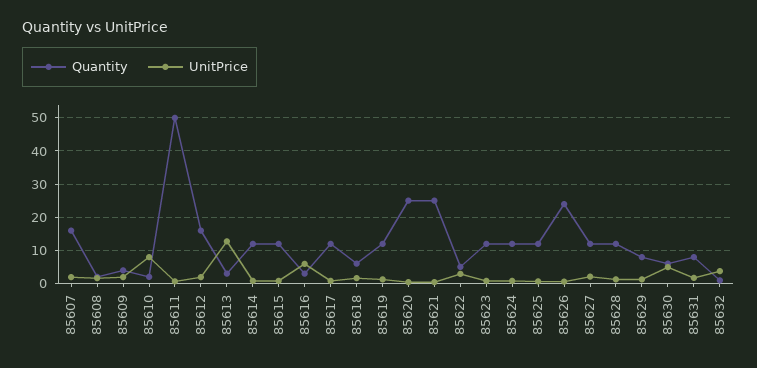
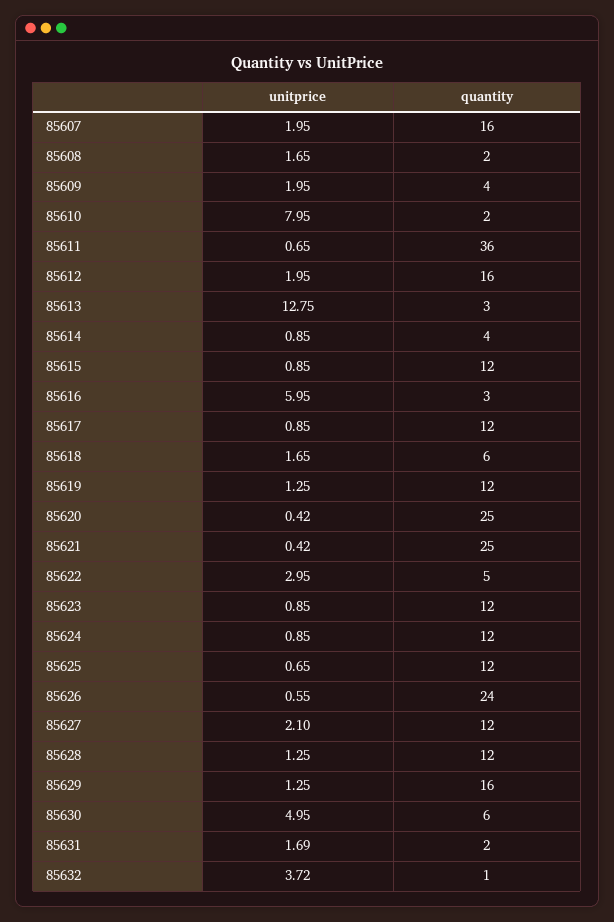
Quantity, 85611: 50 -> 36
Quantity, 85614: 12 -> 4
Quantity, 85629: 8 -> 16
Quantity, 85631: 8 -> 2

